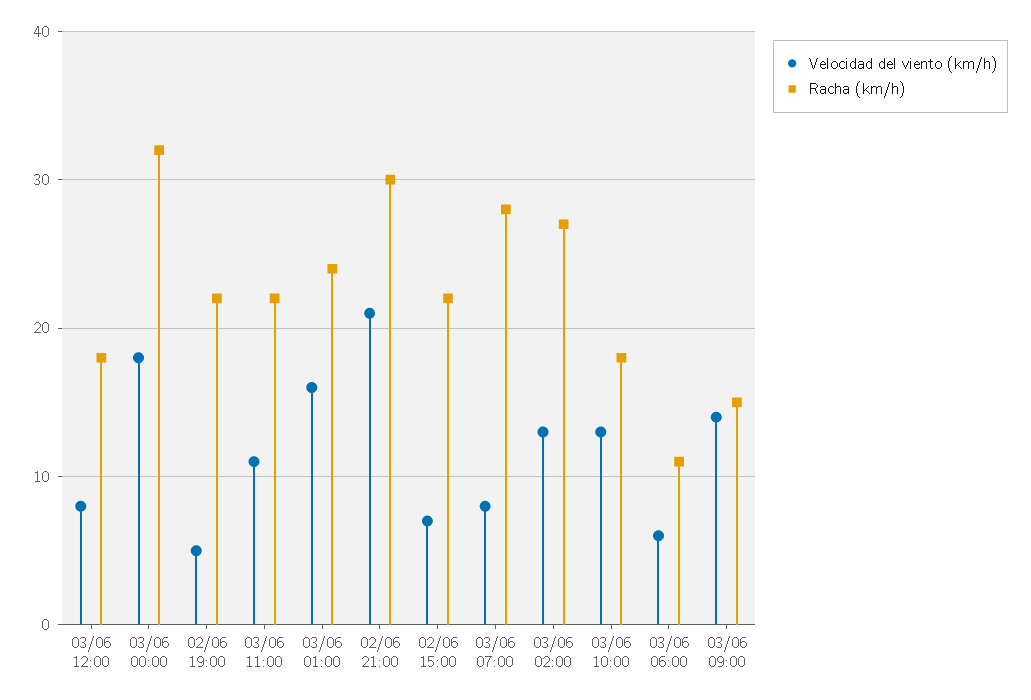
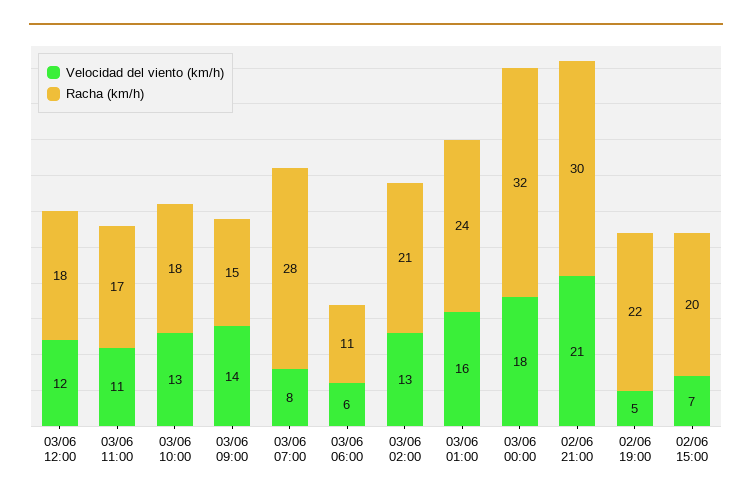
Velocidad del viento (km/h), 03/06 12:00: 8 -> 12
Racha (km/h), 03/06 11:00: 22 -> 17
Racha (km/h), 02/06 15:00: 22 -> 20
Racha (km/h), 03/06 02:00: 27 -> 21

